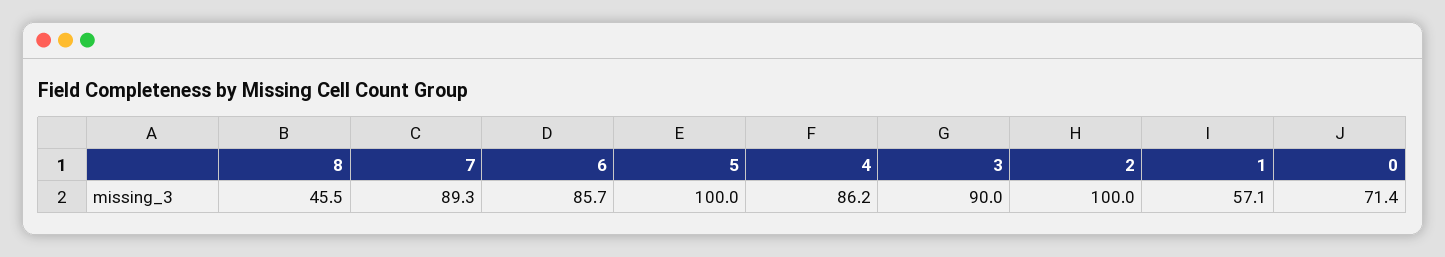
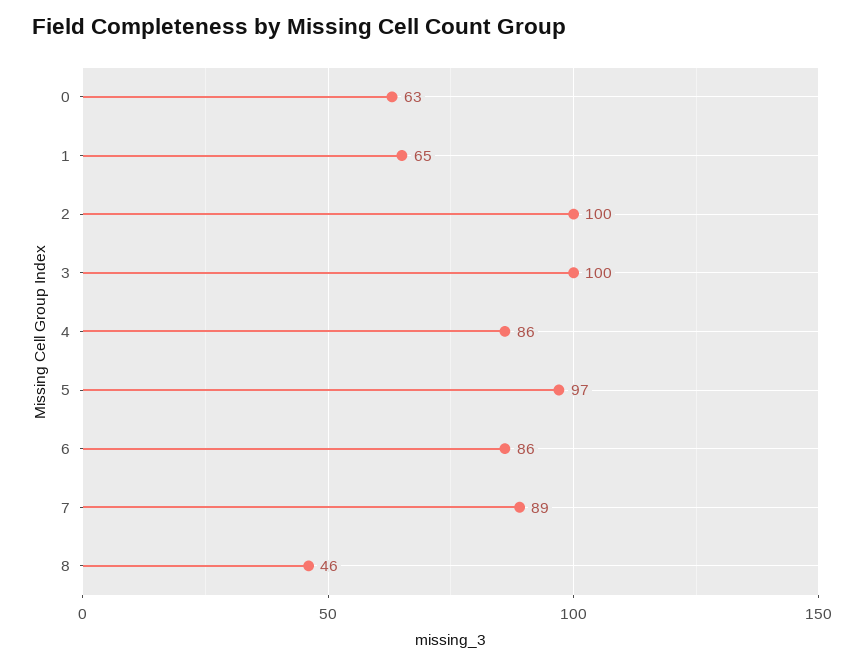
5: 100 -> 97
3: 90 -> 100
1: 57.1 -> 65
0: 71.4 -> 63

